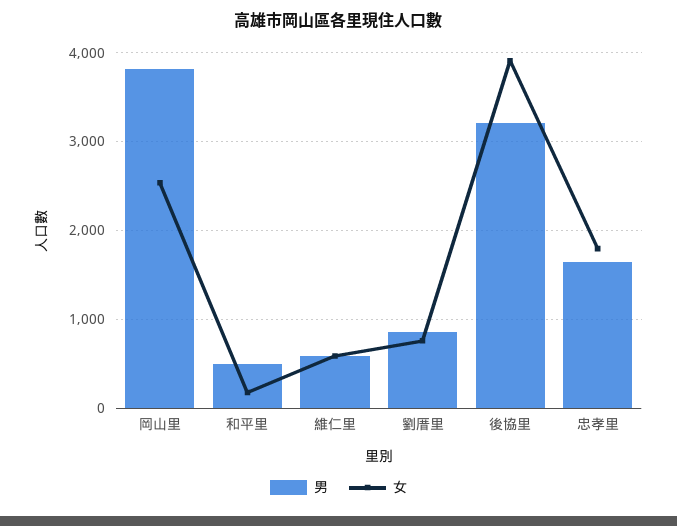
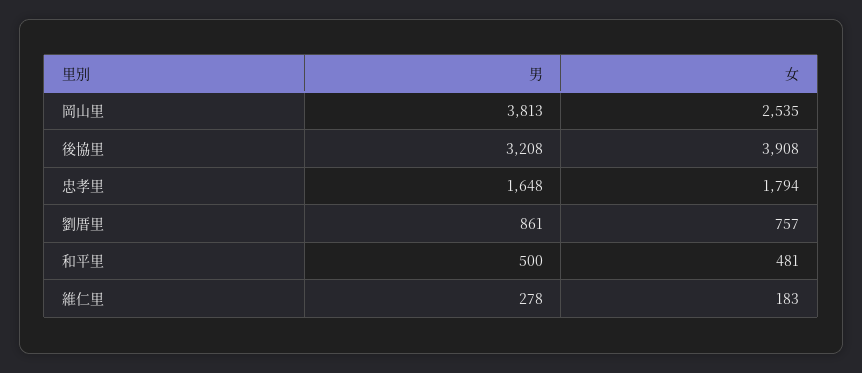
女, 和平里: 200 -> 481
男, 維仁里: 600 -> 278
女, 維仁里: 600 -> 183

